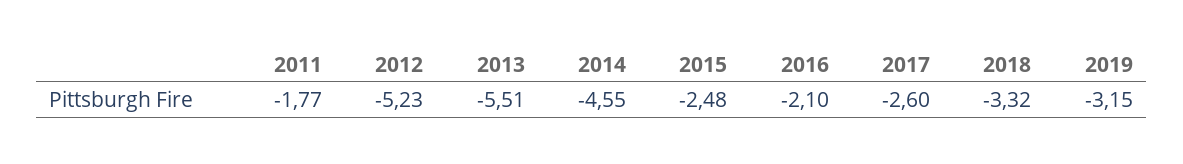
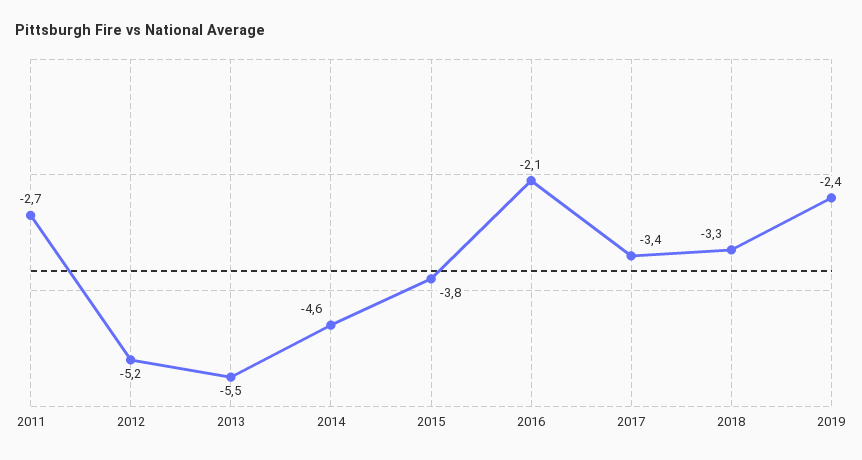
2011: -1.77 -> -2.7
2015: -2.48 -> -3.8
2017: -2.6 -> -3.4
2019: -3.15 -> -2.4

